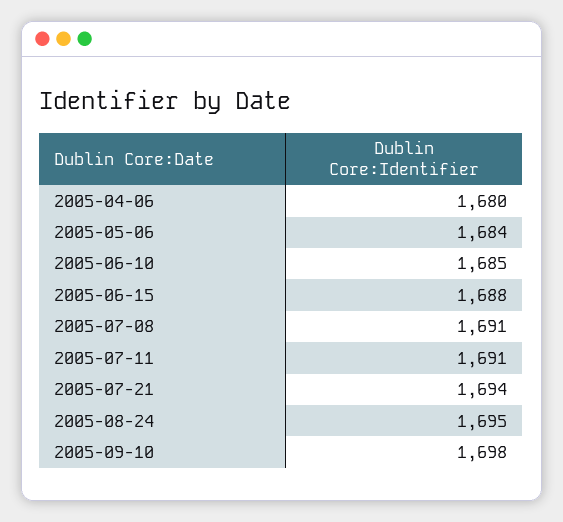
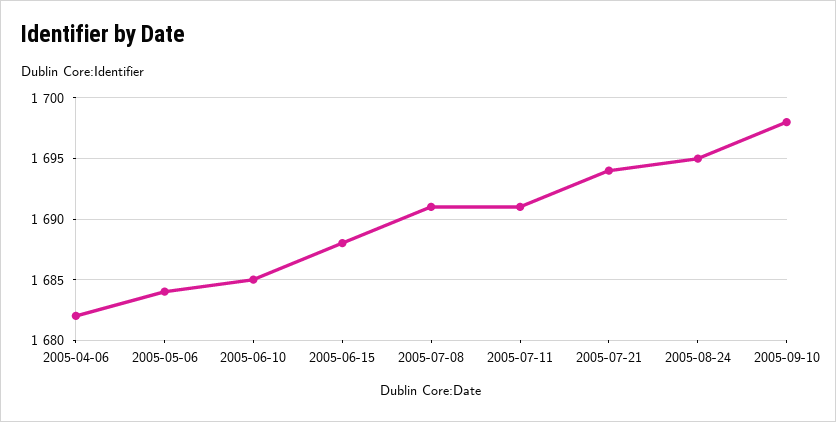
2005-04-06: 1680 -> 1682

